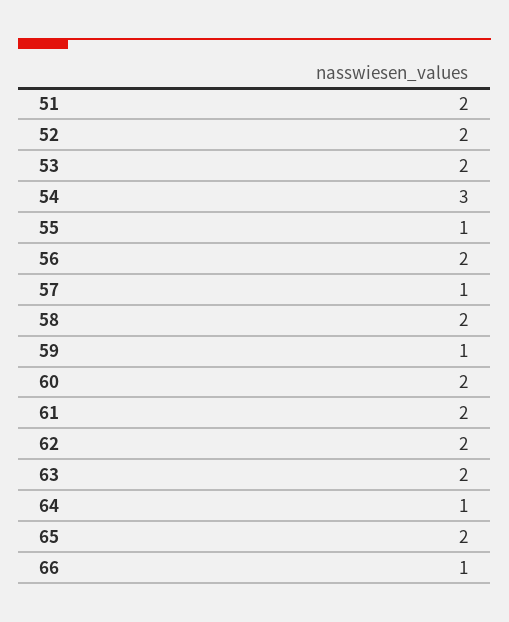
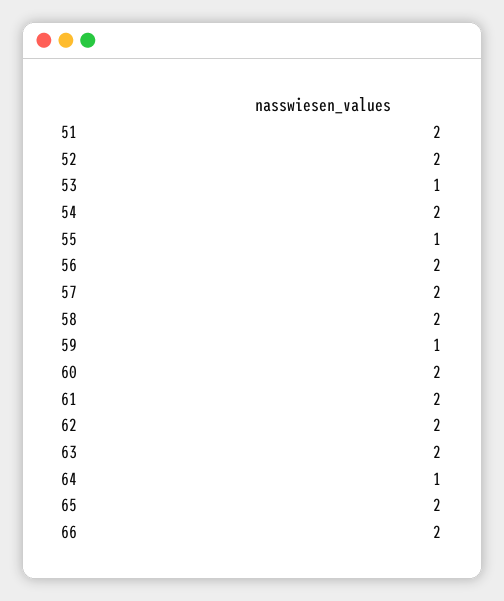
53: 2 -> 1
54: 3 -> 2
57: 1 -> 2
66: 1 -> 2

